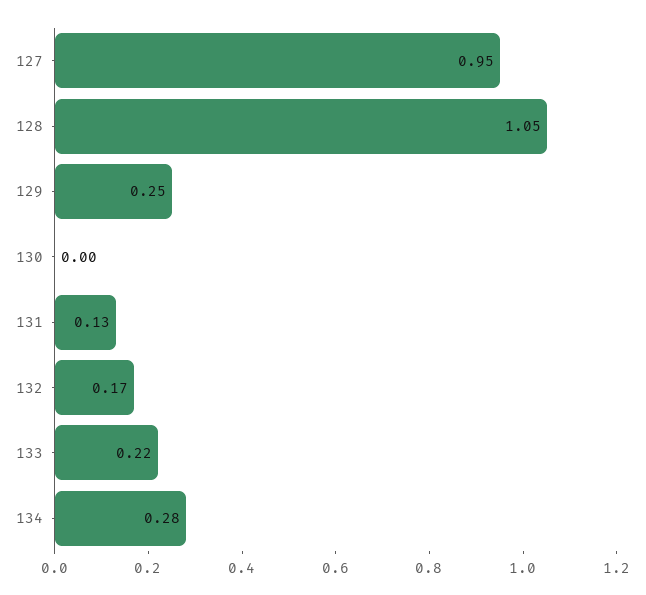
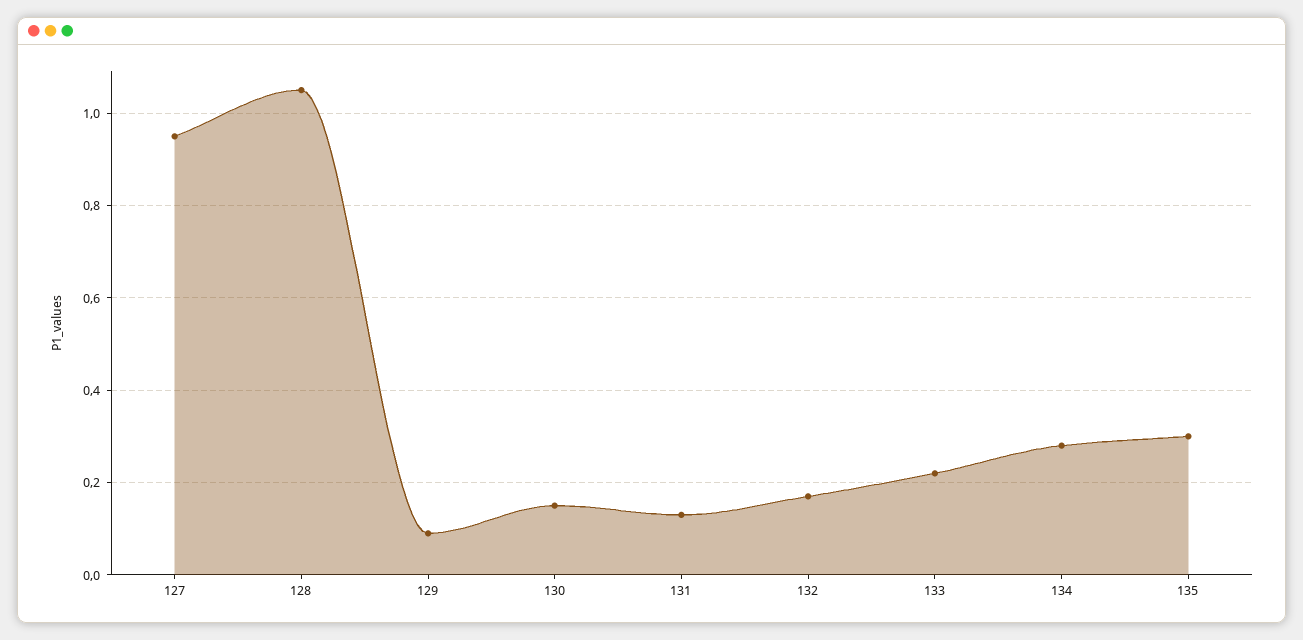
129: 0.25 -> 0.1
130: 0 -> 0.15
135: none -> 0.3

